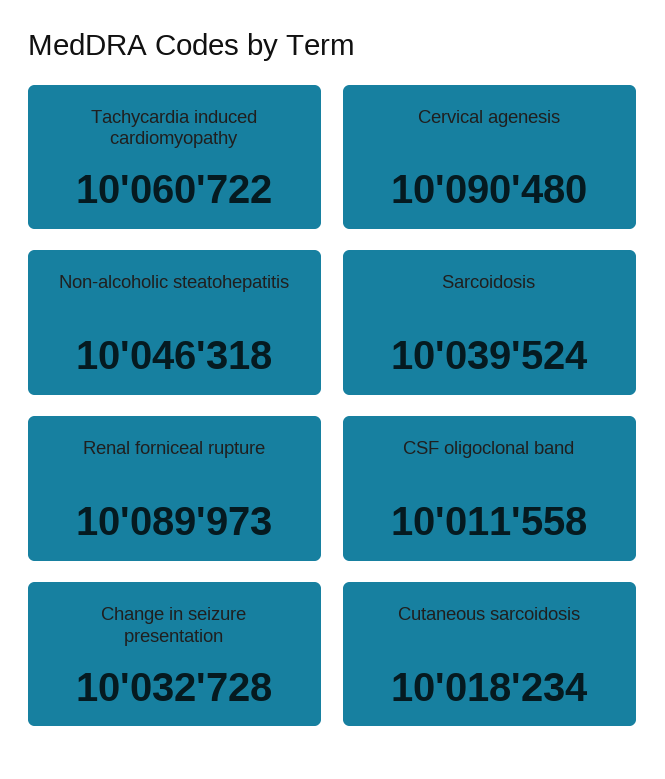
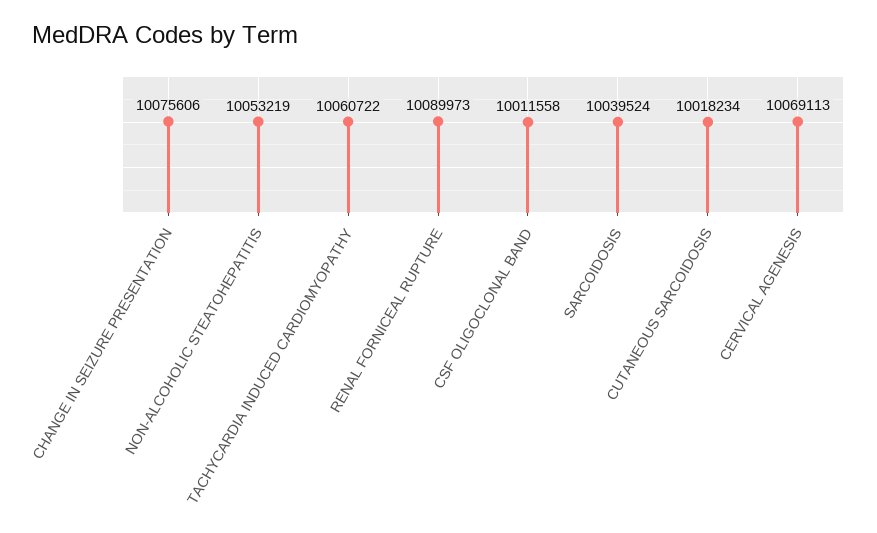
Cervical agenesis: 10090480 -> 10069113
Non-alcoholic steatohepatitis: 10046318 -> 10053219
Change in seizure presentation: 10032728 -> 10075606

